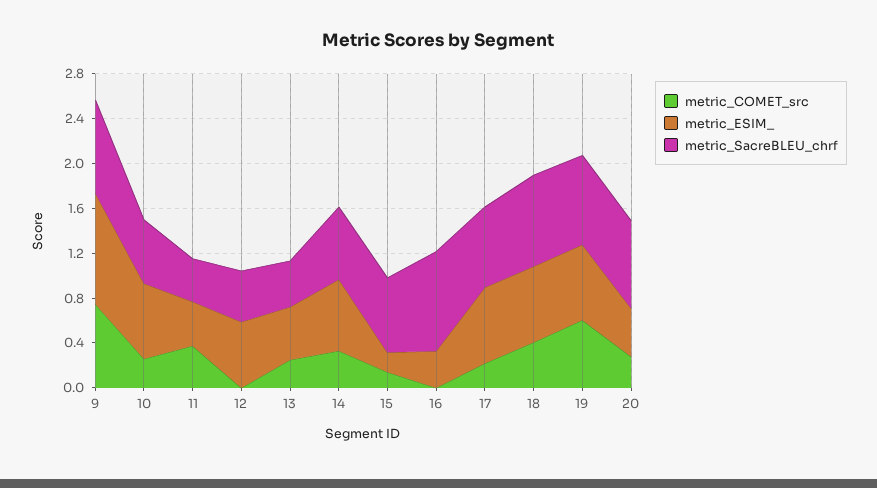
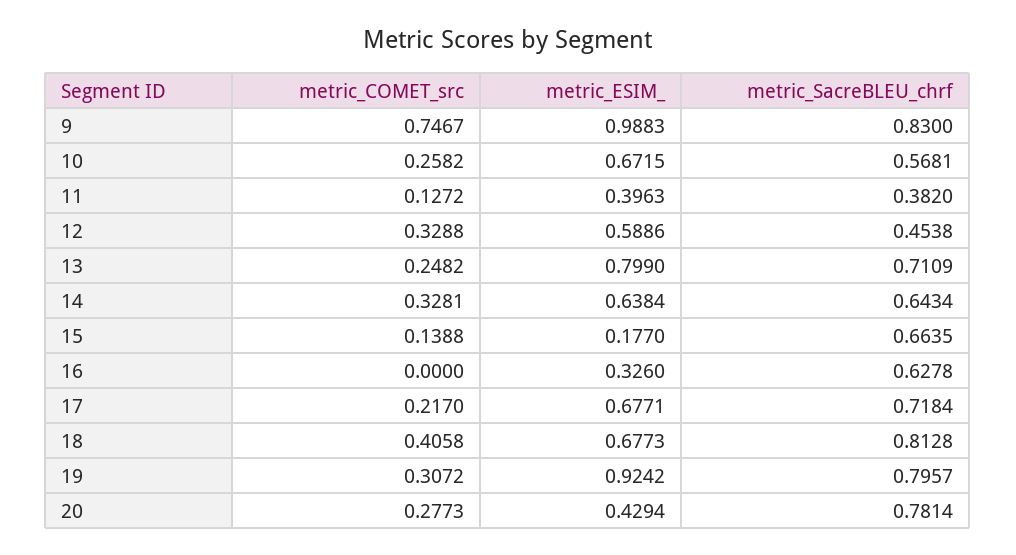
metric_COMET_src, 11: 0.4 -> 0.1272
metric_COMET_src, 12: 0 -> 0.3288
metric_ESIM_, 13: 0.5 -> 0.799
metric_SacreBLEU_chrf, 13: 0.4 -> 0.7109
metric_SacreBLEU_chrf, 16: 0.9 -> 0.6278
metric_COMET_src, 19: 0.6 -> 0.3072
metric_ESIM_, 19: 0.7 -> 0.9242

